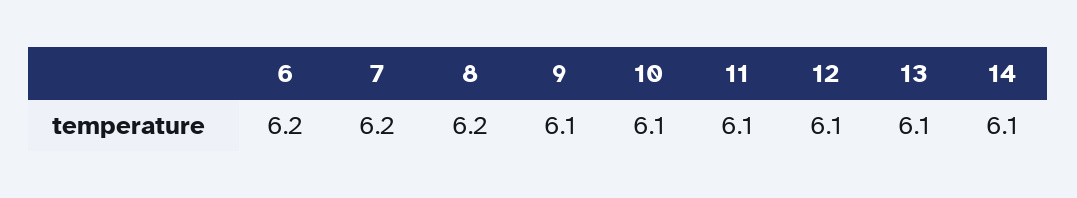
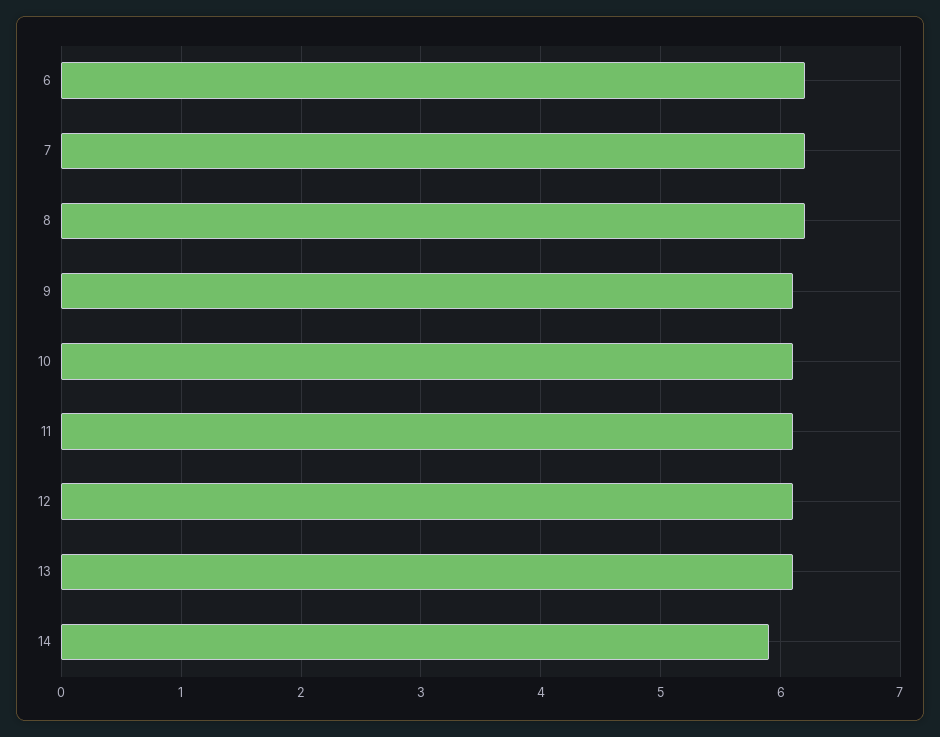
14: 6.1 -> 5.9

